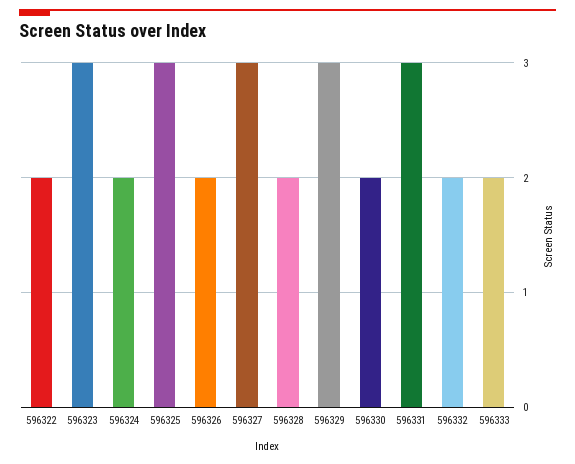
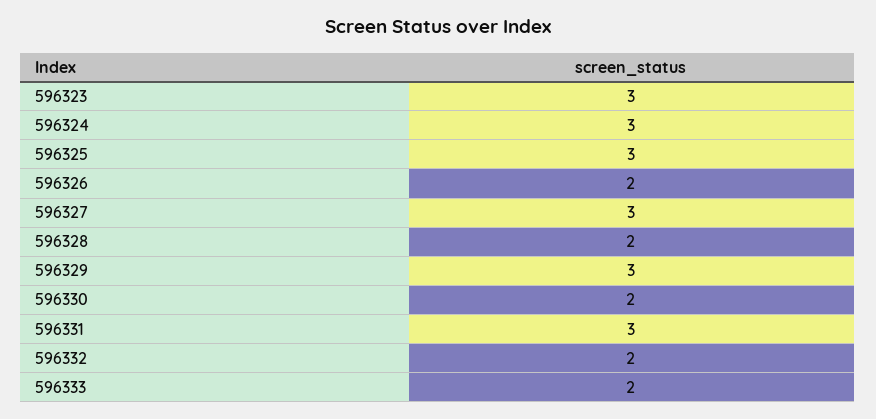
596322: 2 -> none
596324: 2 -> 3

